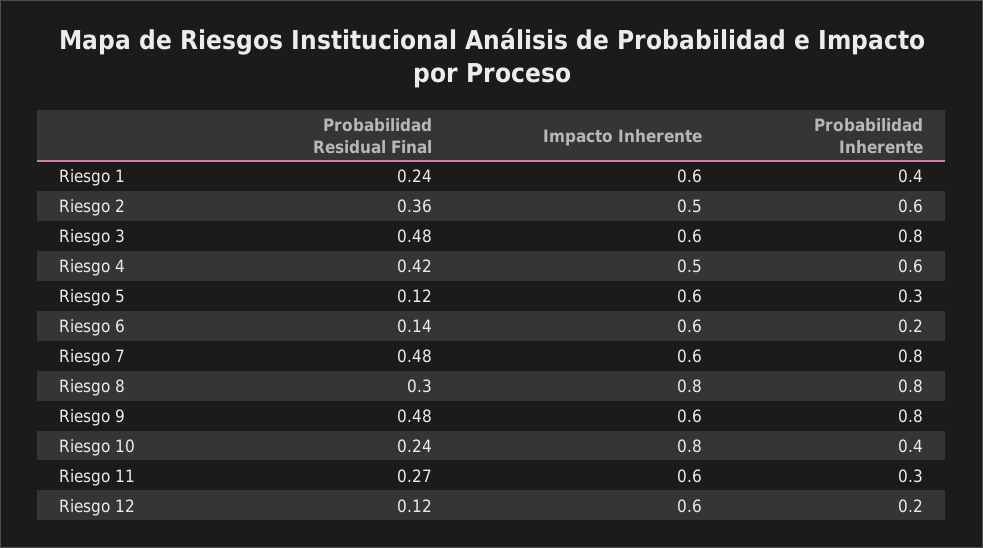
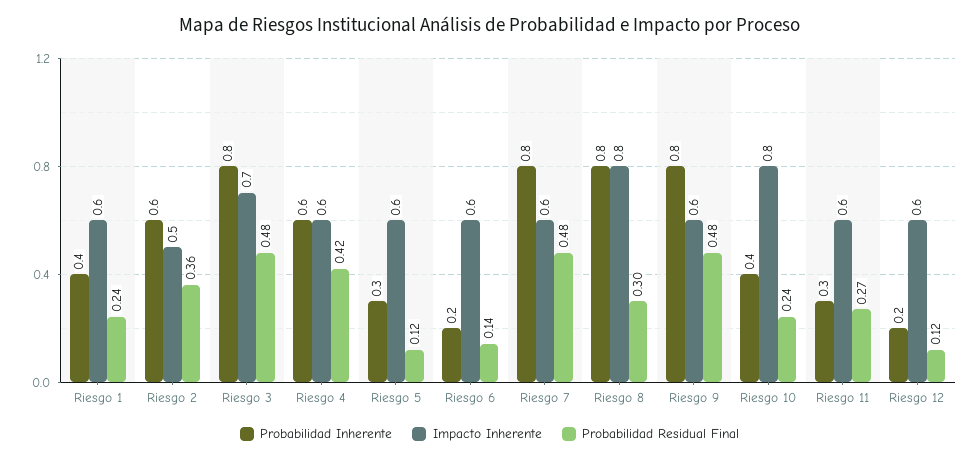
Impacto Inherente, Riesgo 3: 0.6 -> 0.7
Impacto Inherente, Riesgo 4: 0.5 -> 0.6

